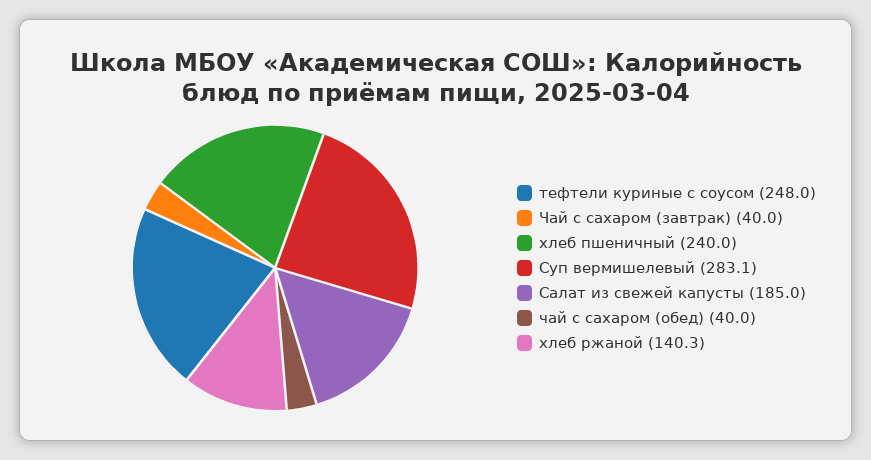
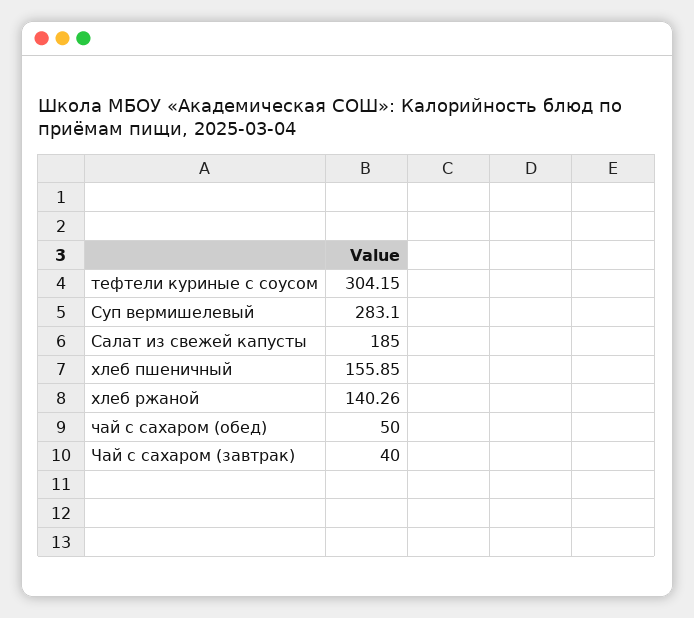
тефтели куриные с соусом: 248 -> 304.15
хлеб пшеничный: 240 -> 155.85
чай с сахаром (обед): 40 -> 50

